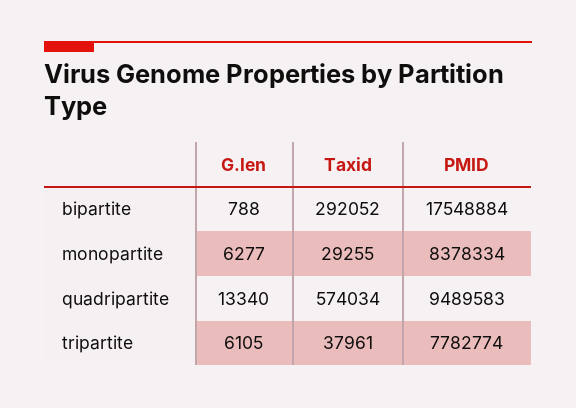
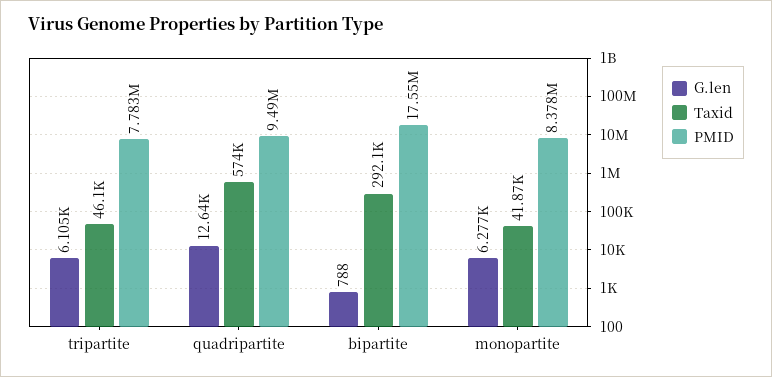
Taxid, monopartite: 29255 -> 41870
G.len, quadripartite: 13340 -> 12640
Taxid, tripartite: 37961 -> 46100

